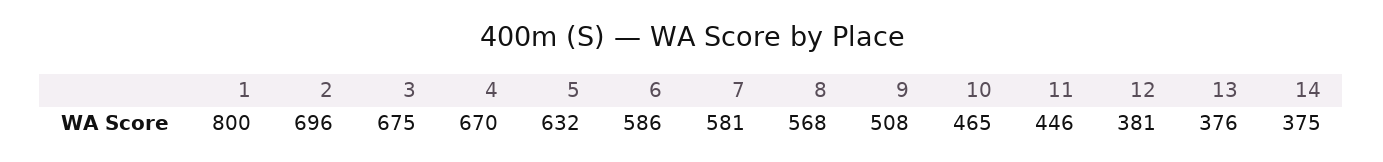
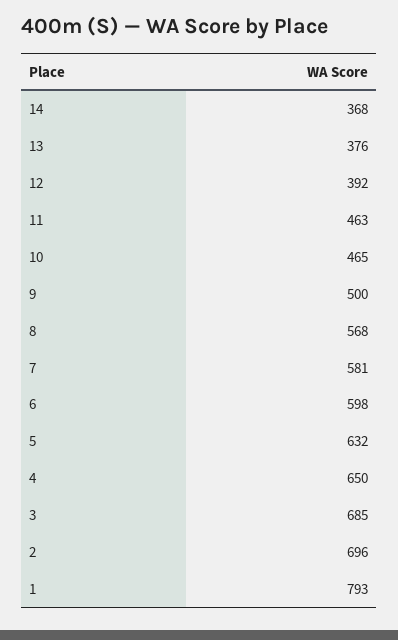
1: 800 -> 793
3: 675 -> 685
4: 670 -> 650
6: 586 -> 598
9: 508 -> 500
11: 446 -> 463
12: 381 -> 392
14: 375 -> 368

